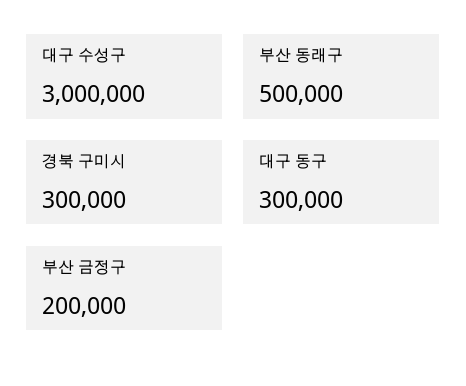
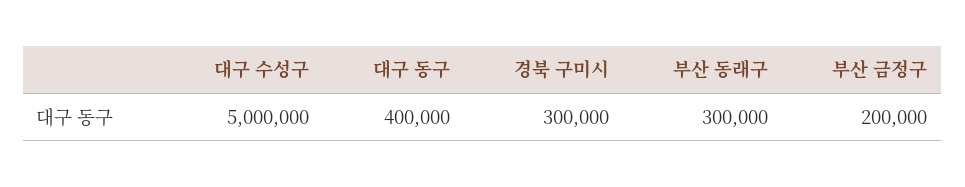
대구 수성구: 3000000 -> 5000000
부산 동래구: 500000 -> 300000
대구 동구: 300000 -> 400000

